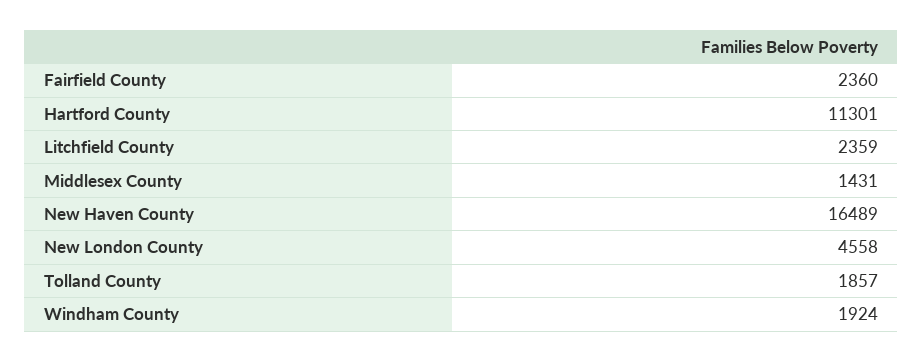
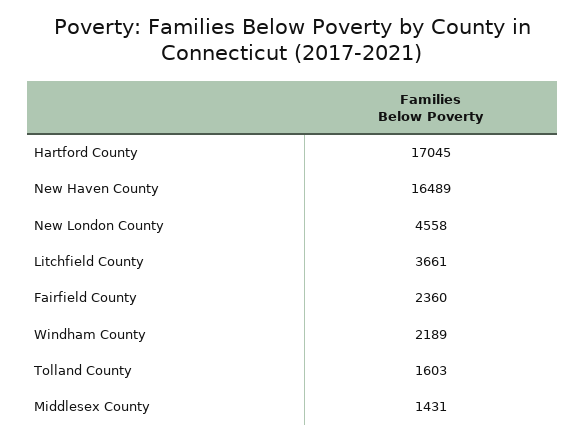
Hartford County: 11301 -> 17045
Litchfield County: 2359 -> 3661
Tolland County: 1857 -> 1603
Windham County: 1924 -> 2189

